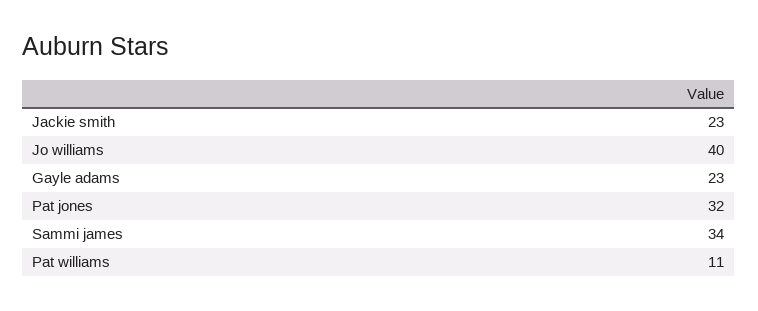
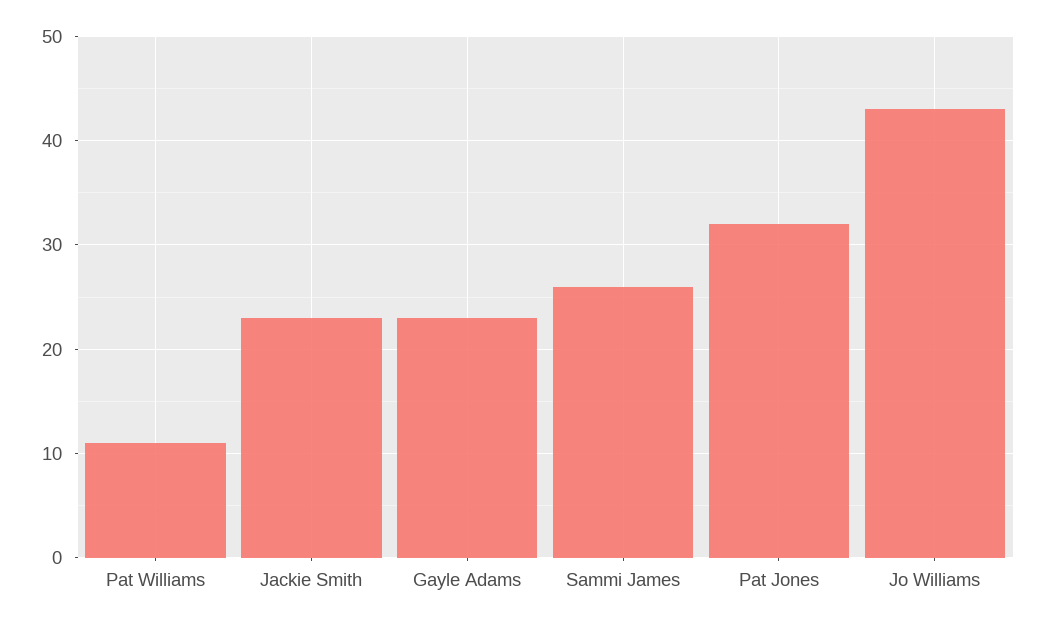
Jo williams: 40 -> 43
Sammi james: 34 -> 26

